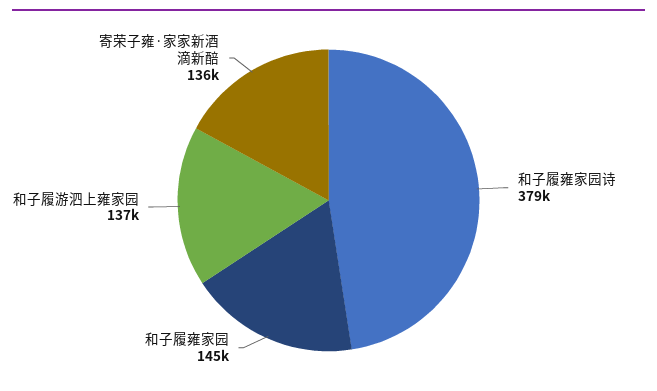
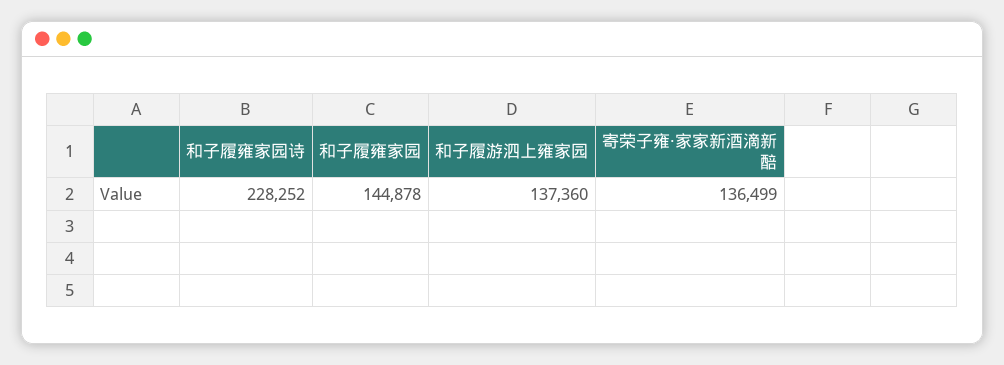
和子履雍家园诗: 379000 -> 228252

